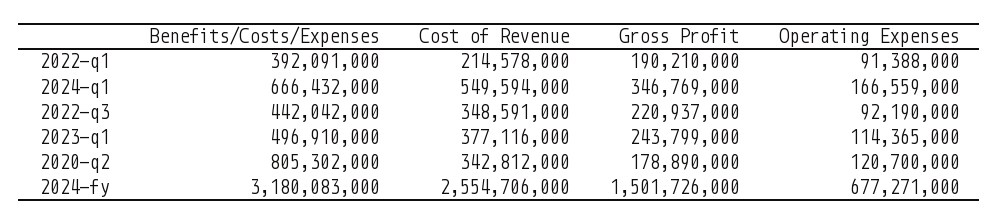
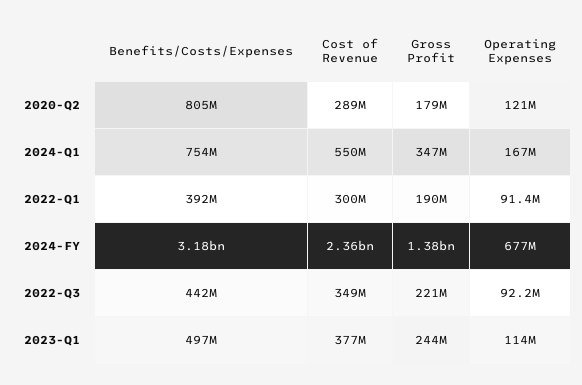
Cost of Revenue, 2022-q1: 214578000 -> 300000000
Benefits/Costs/Expenses, 2024-q1: 666432000 -> 754000000
Cost of Revenue, 2020-q2: 342812000 -> 289000000
Cost of Revenue, 2024-fy: 2554706000 -> 2360000000
Gross Profit, 2024-fy: 1501726000 -> 1380000000

